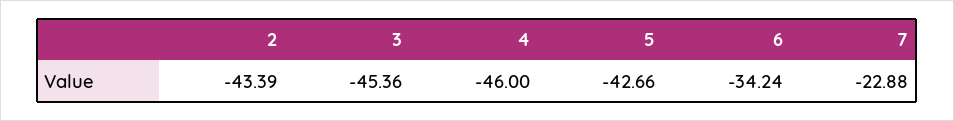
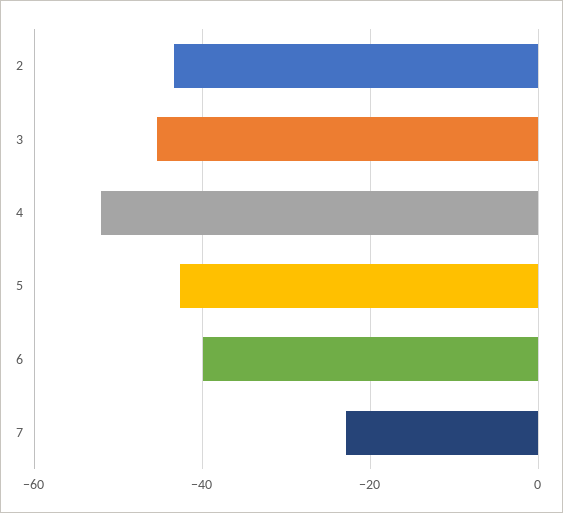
4: -46 -> -52
6: -34.24 -> -40

